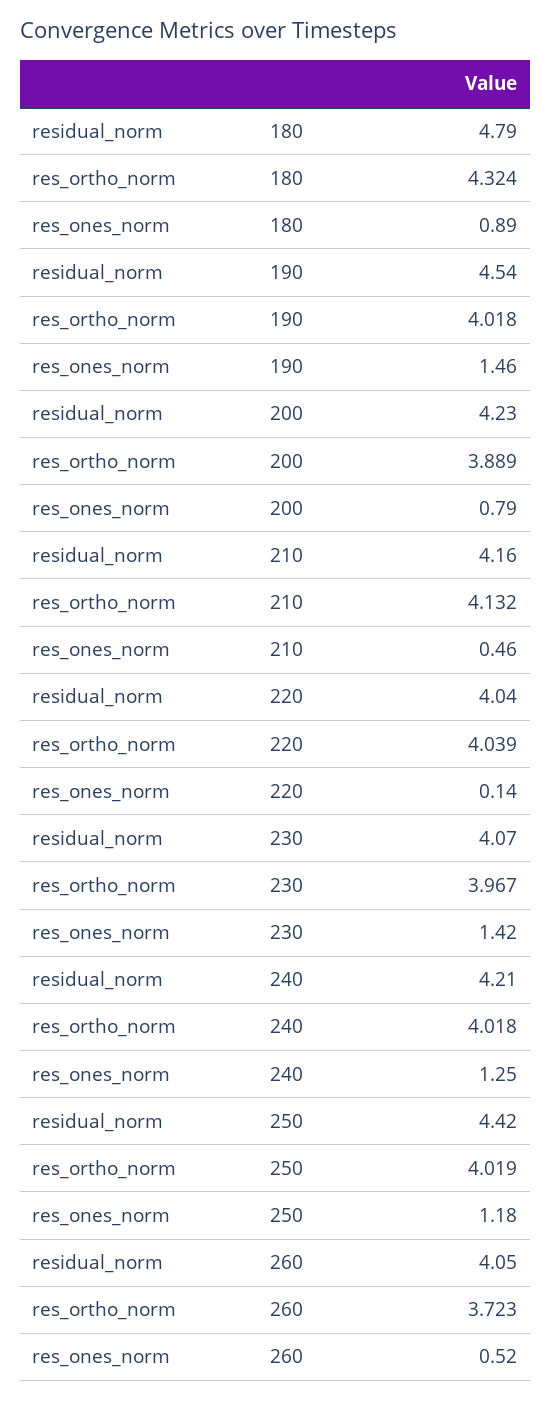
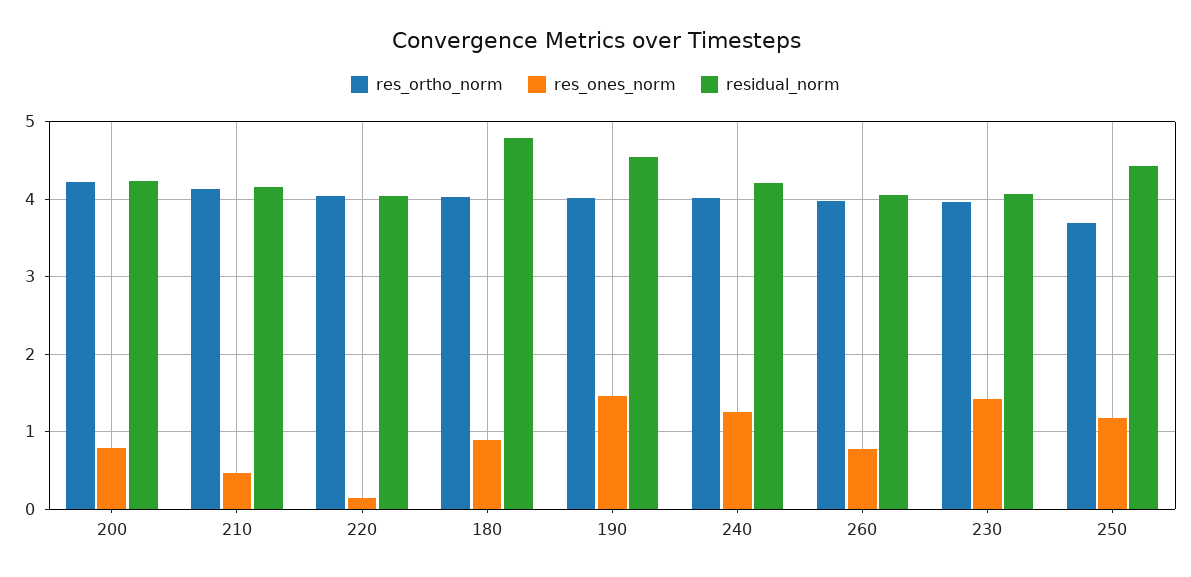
res_ortho_norm, 180: 4.324 -> 4
res_ortho_norm, 200: 3.889 -> 4.2
res_ortho_norm, 250: 4.019 -> 3.7
res_ortho_norm, 260: 3.723 -> 4
res_ones_norm, 260: 0.52 -> 0.8

